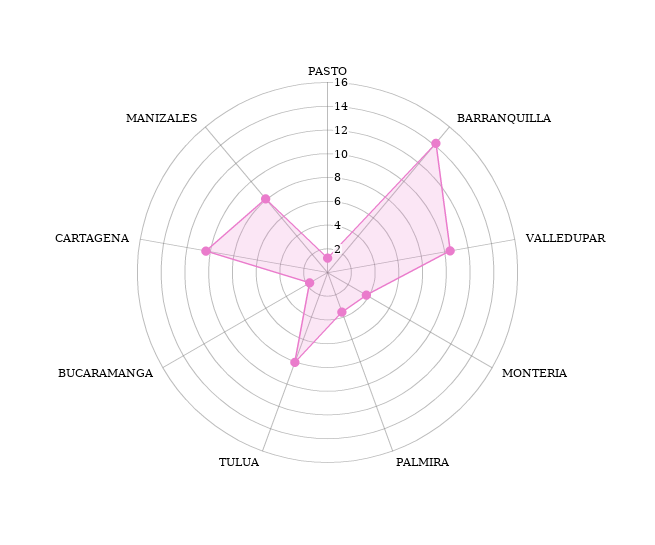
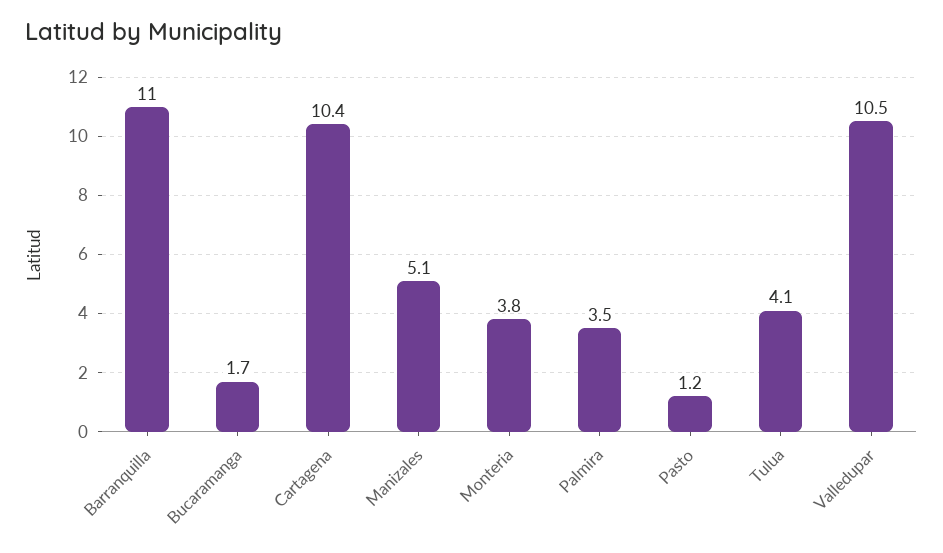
BARRANQUILLA: 14 -> 11
TULUA: 8 -> 4.1
MANIZALES: 8 -> 5.1

